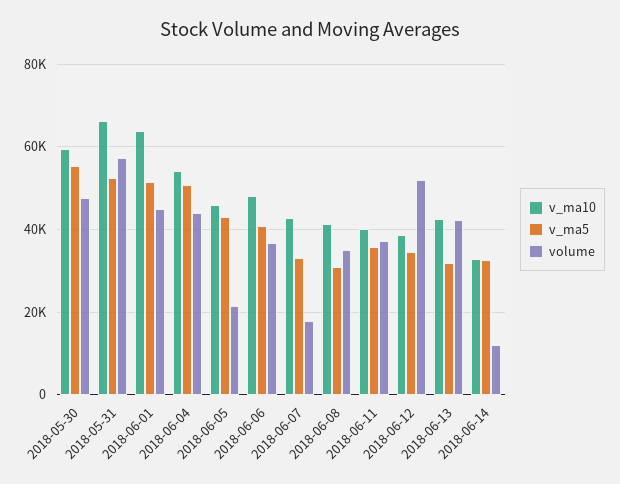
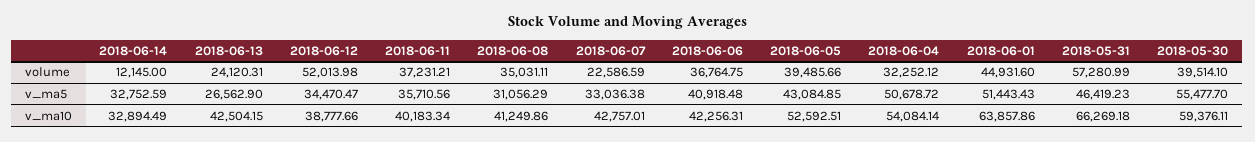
volume, 2018-05-30: 48000 -> 39514.1
v_ma5, 2018-05-31: 52000 -> 46419.23
volume, 2018-06-04: 44000 -> 32252.12
v_ma10, 2018-06-05: 46000 -> 52592.51
volume, 2018-06-05: 22000 -> 39485.66
v_ma10, 2018-06-06: 48000 -> 42256.31
volume, 2018-06-07: 18000 -> 22586.59
v_ma5, 2018-06-13: 32000 -> 26562.9
volume, 2018-06-13: 42000 -> 24120.31

